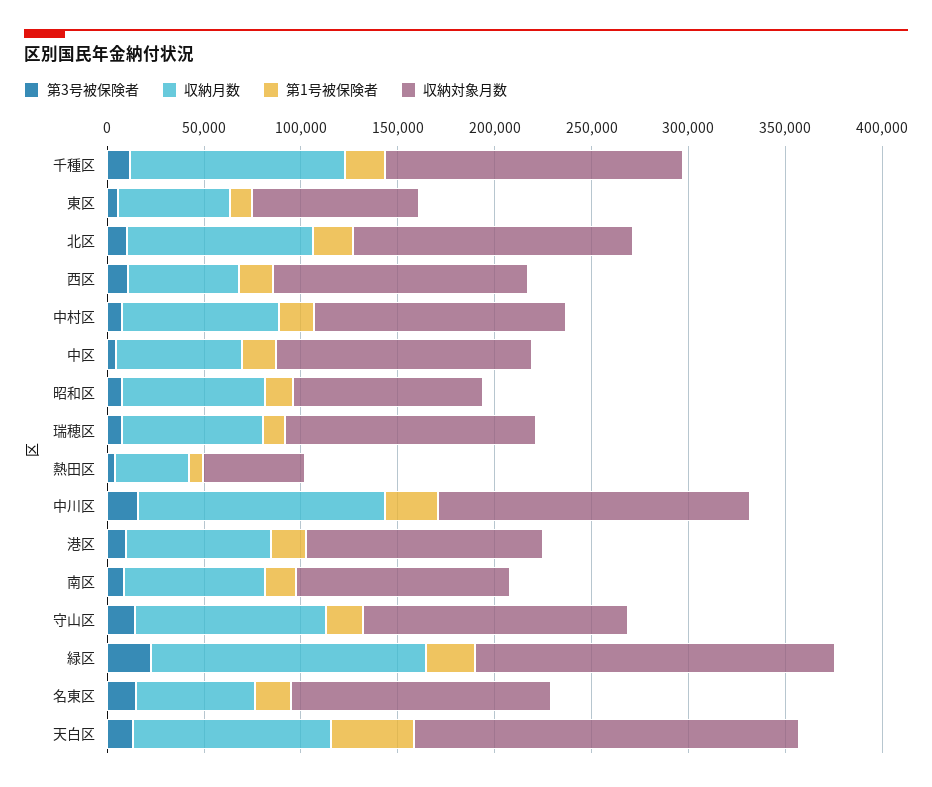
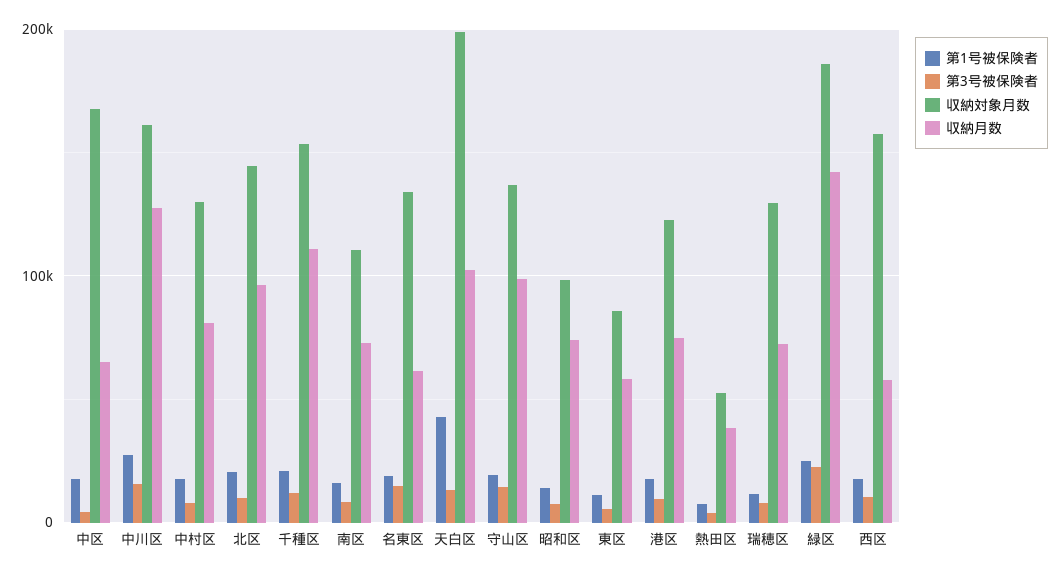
収納対象月数, 西区: 130000 -> 160000
収納対象月数, 中区: 130000 -> 170000

